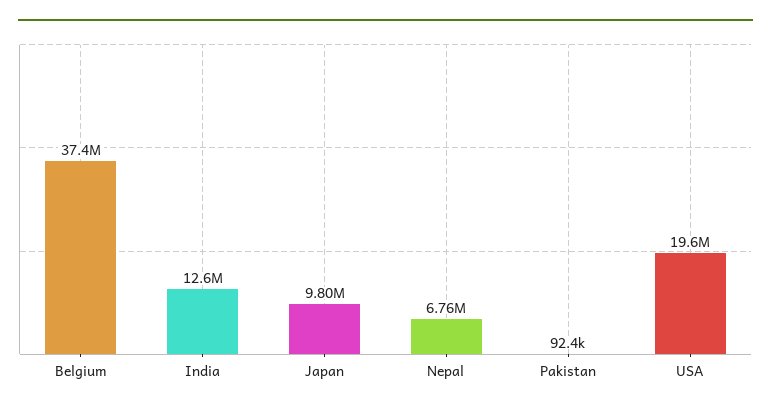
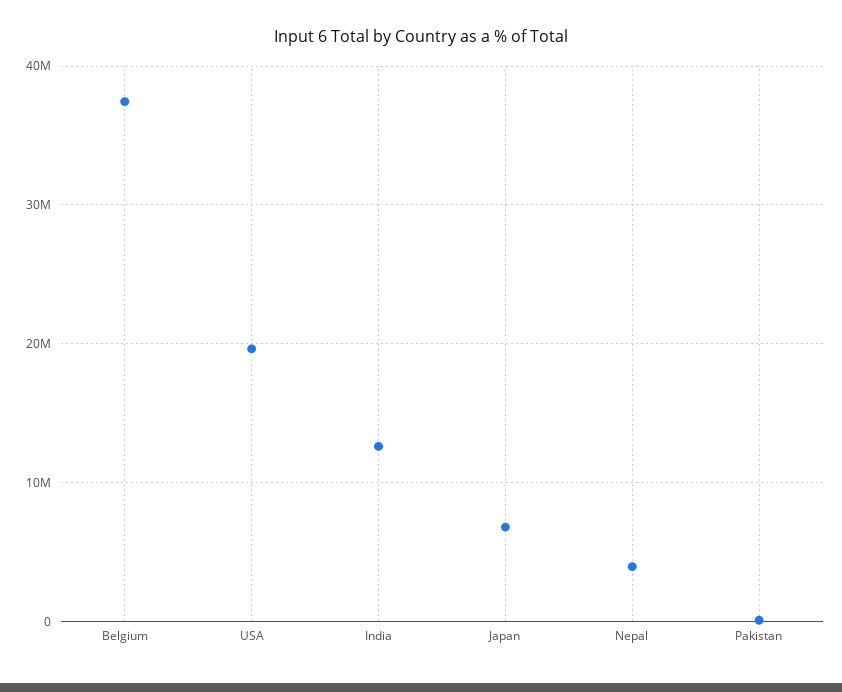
Japan: 9800000 -> 7000000
Nepal: 6760000 -> 4000000

